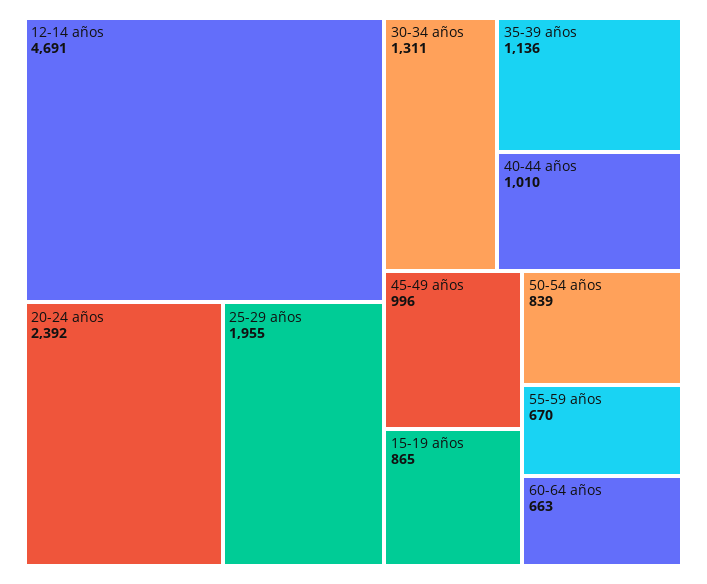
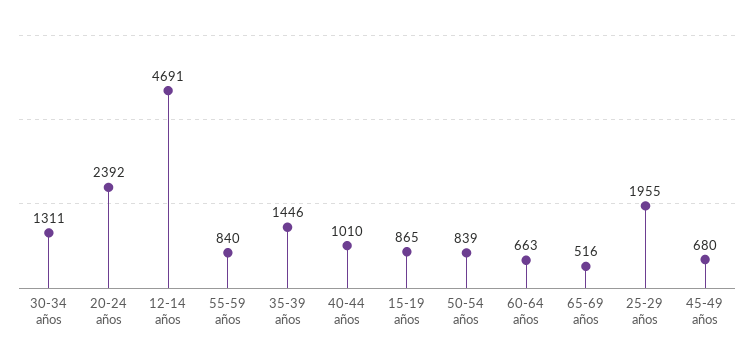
35-39 años: 1136 -> 1446
45-49 años: 996 -> 680
55-59 años: 670 -> 840
65-69 años: none -> 516

